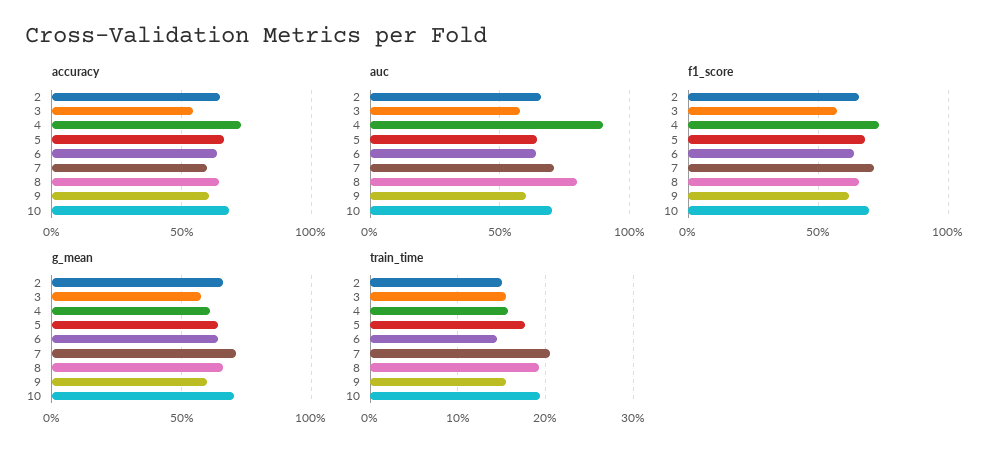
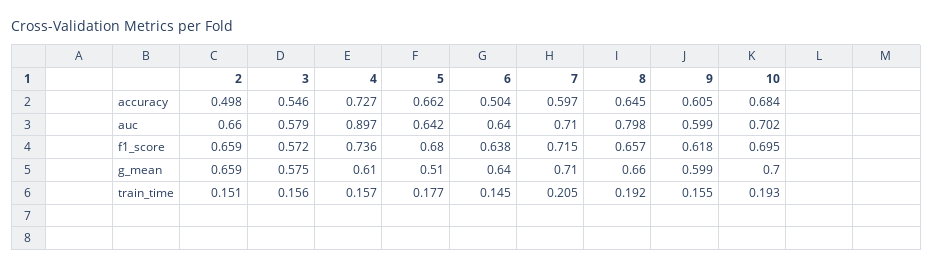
accuracy, 2: 0.65 -> 0.498
accuracy, 6: 0.65 -> 0.504
g_mean, 5: 0.65 -> 0.51

